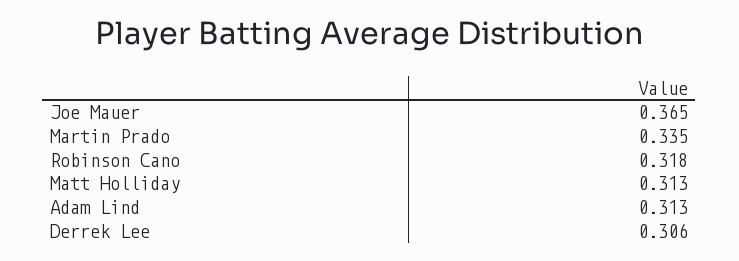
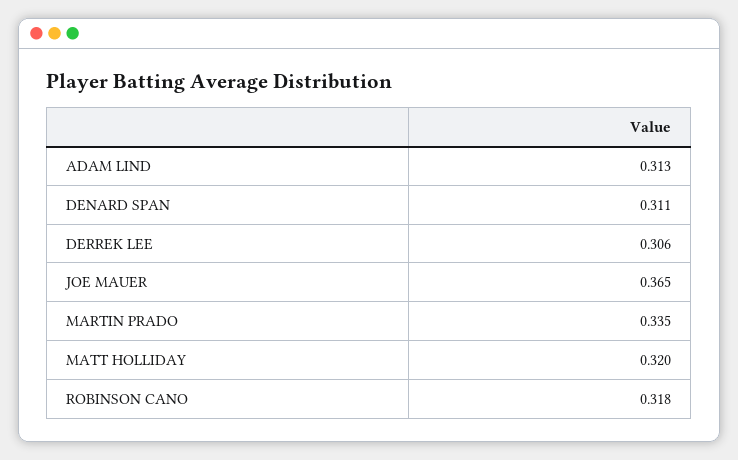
Matt Holliday: 0.313 -> 0.32
DENARD SPAN: none -> 0.311

